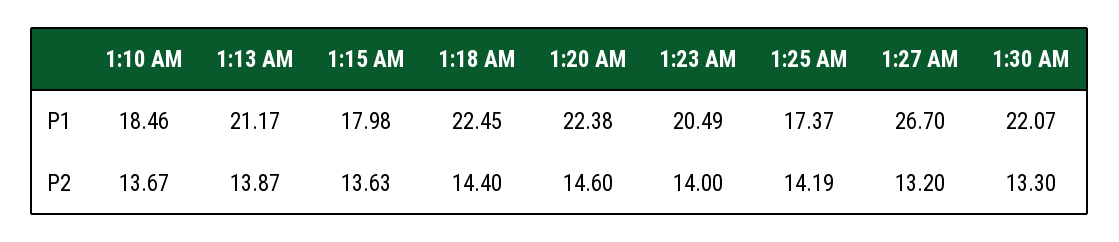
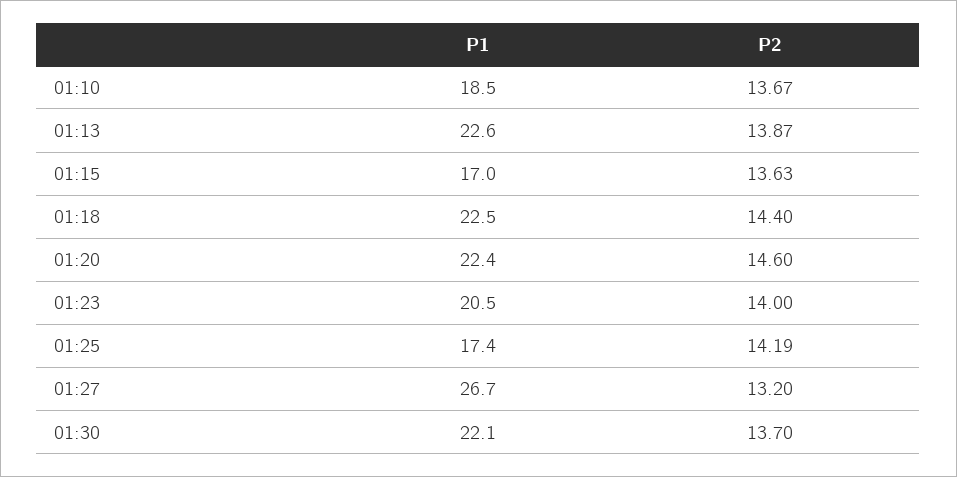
1:13 AM, P1: 21.17 -> 22.6
1:15 AM, P1: 17.98 -> 17
1:30 AM, P2: 13.3 -> 13.7

